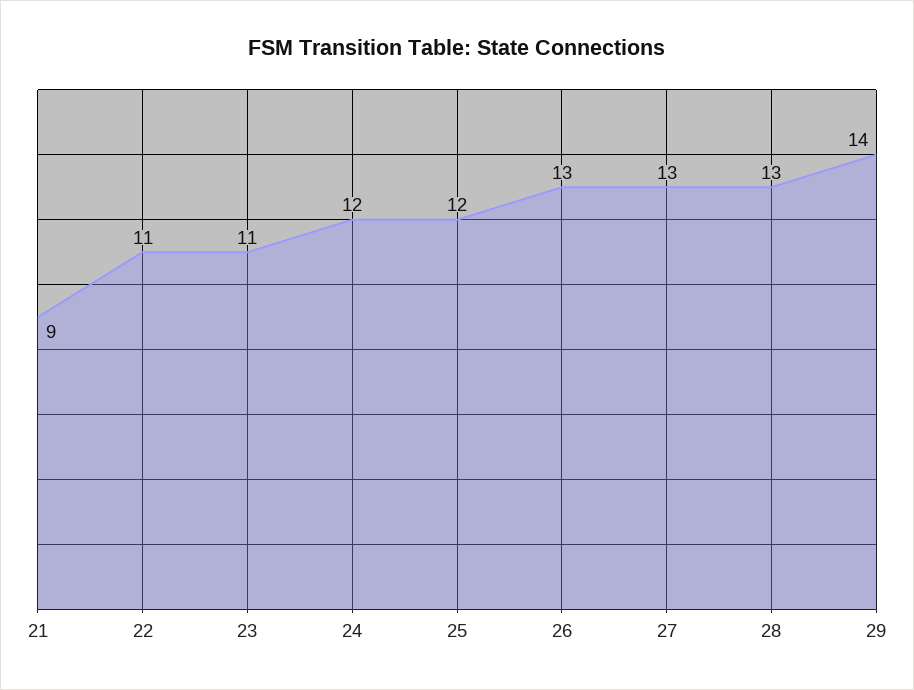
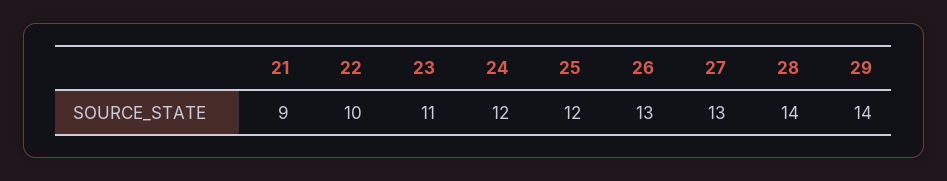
22: 11 -> 10
28: 13 -> 14

